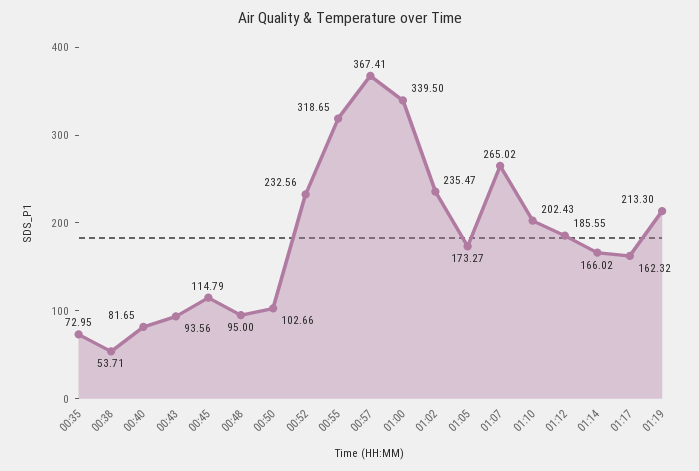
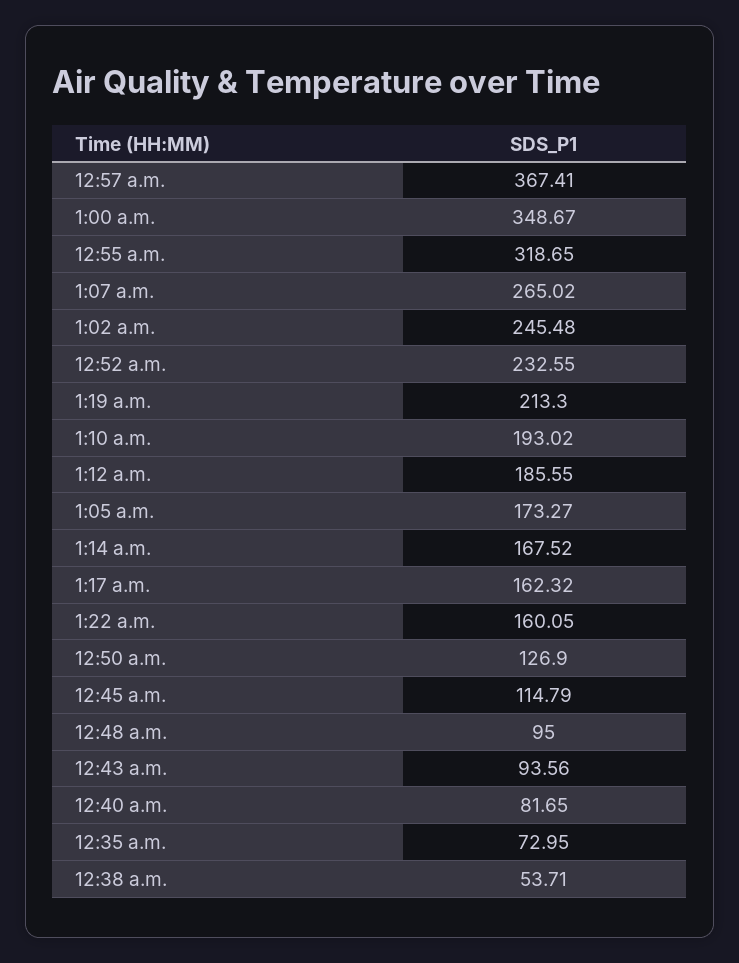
00:50: 102.66 -> 126.9
00:52: 232.56 -> 232.55
01:00: 339.5 -> 348.67
01:02: 235.47 -> 245.48
01:10: 202.43 -> 193.02
01:14: 166.02 -> 167.52
1:22 a.m.: none -> 160.05

